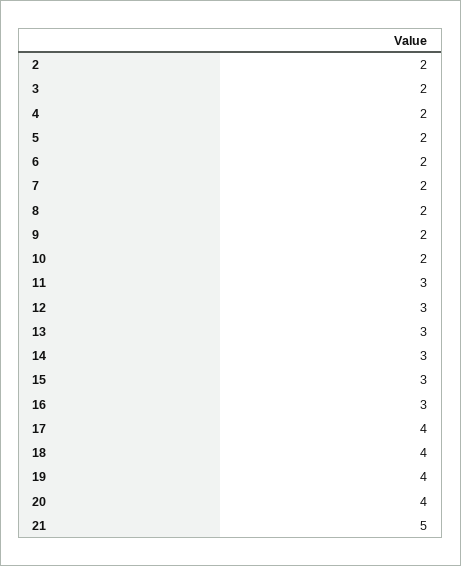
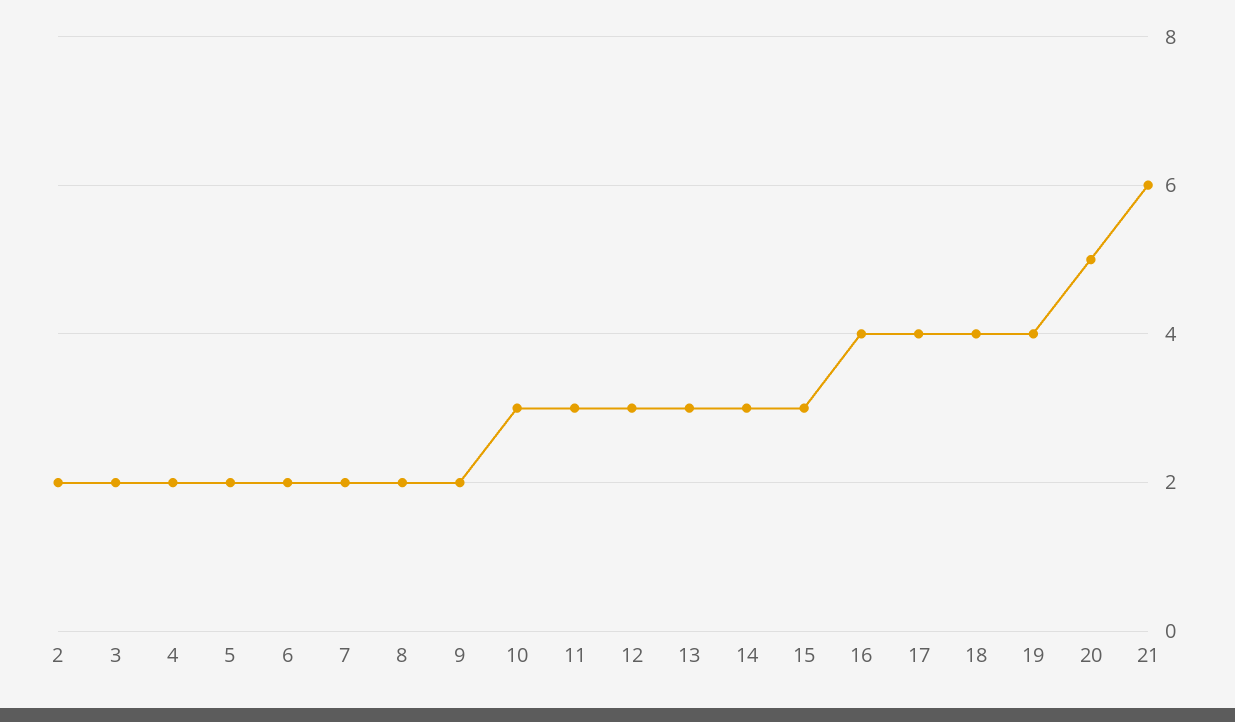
10: 2 -> 3
16: 3 -> 4
20: 4 -> 5
21: 5 -> 6

